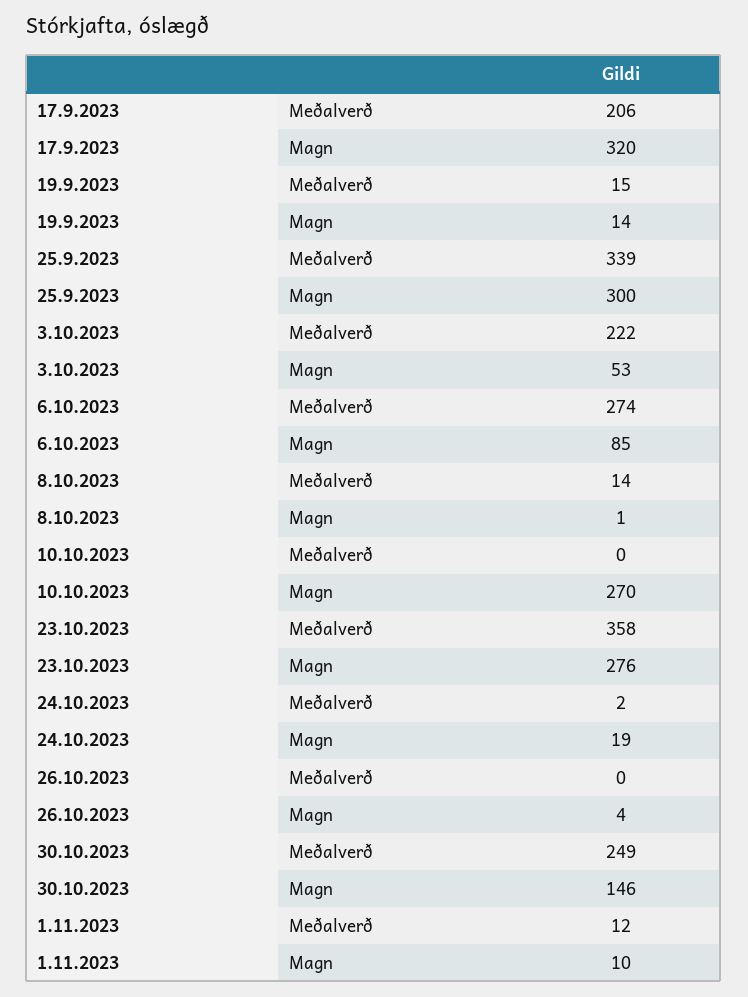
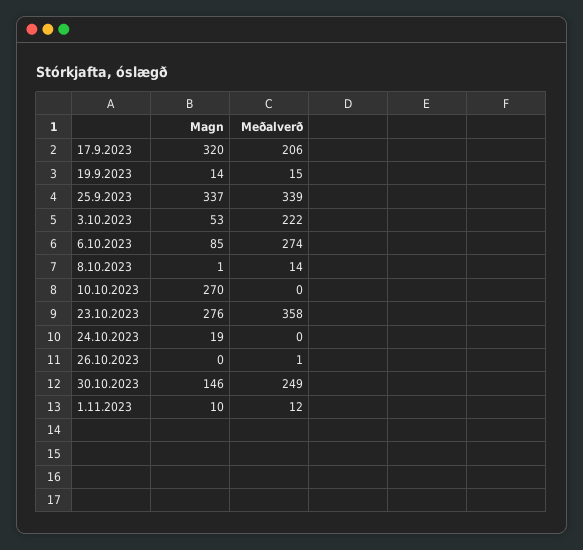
25.9.2023, Magn: 300 -> 337
24.10.2023, Meðalverð: 2 -> 0
26.10.2023, Meðalverð: 0 -> 1
26.10.2023, Magn: 4 -> 0

